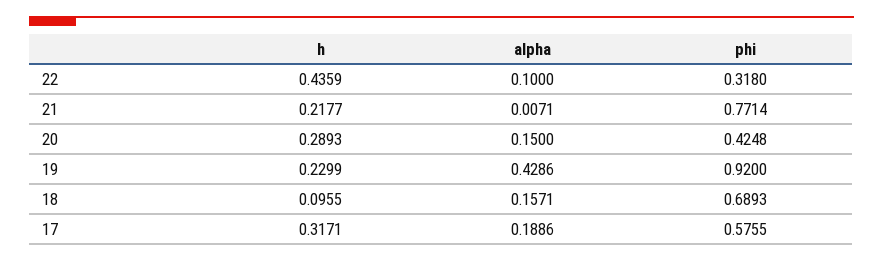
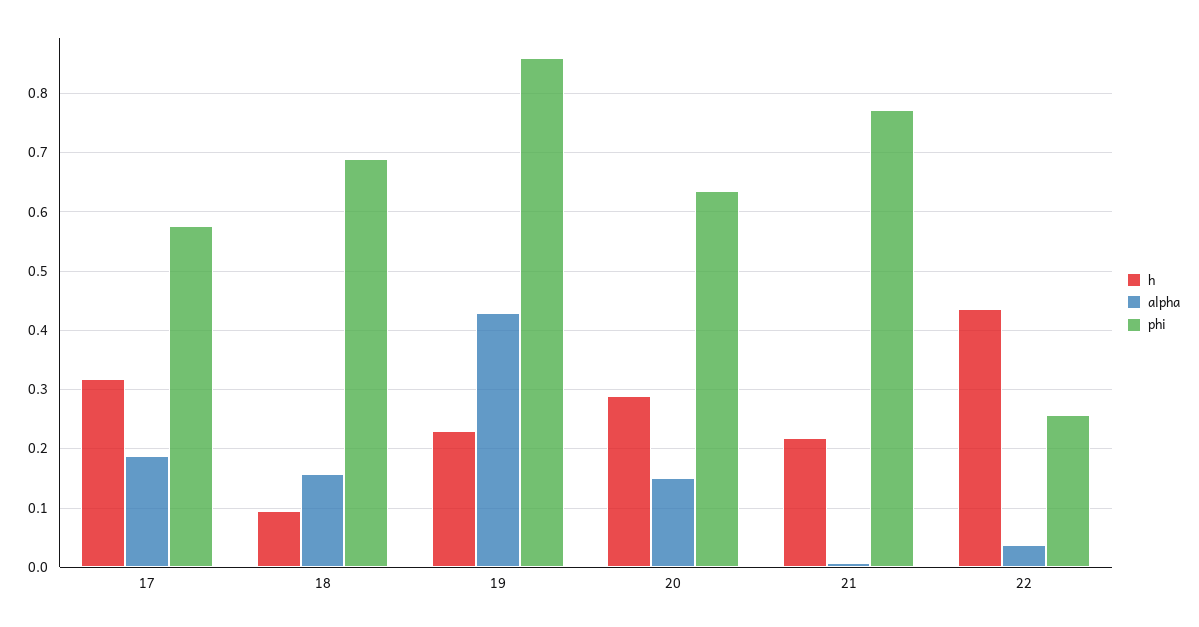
alpha, 22: 0.1 -> 0.04
phi, 22: 0.318 -> 0.26
phi, 20: 0.4248 -> 0.64
phi, 19: 0.92 -> 0.86

